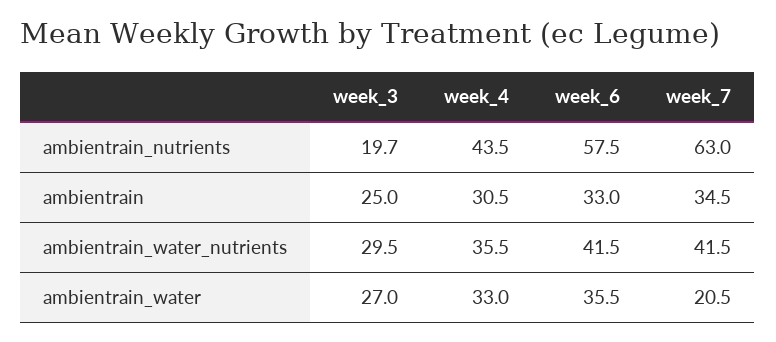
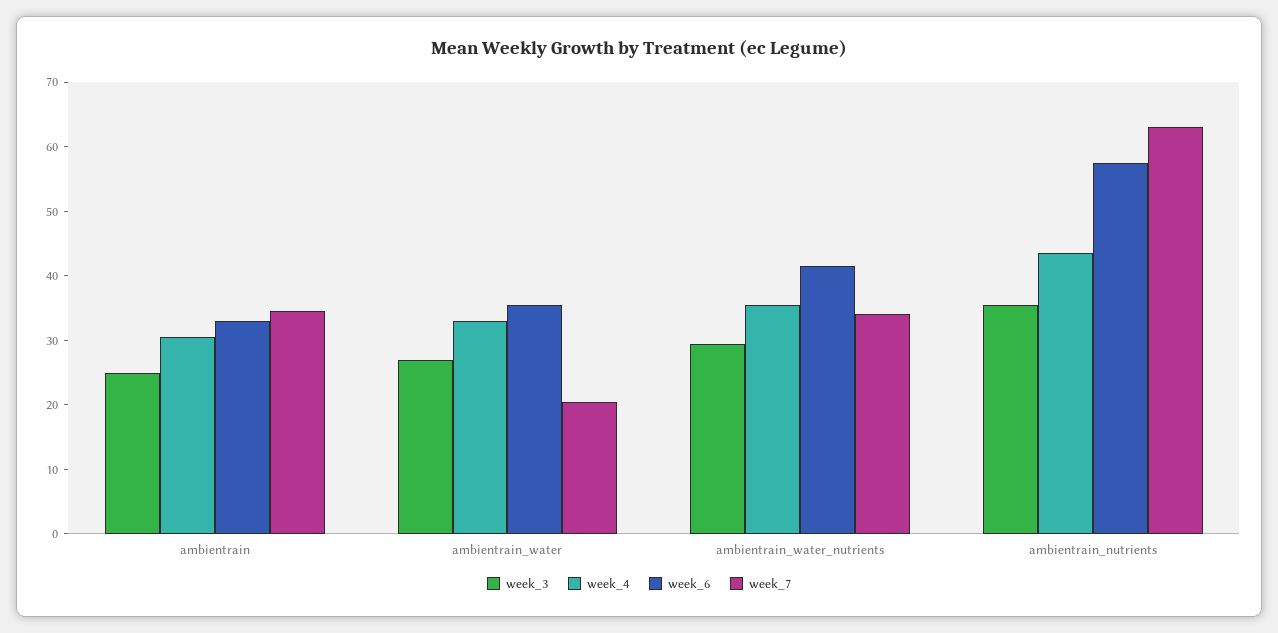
week_3, ambientrain_nutrients: 19.7 -> 36
week_7, ambientrain_water_nutrients: 41.5 -> 34

